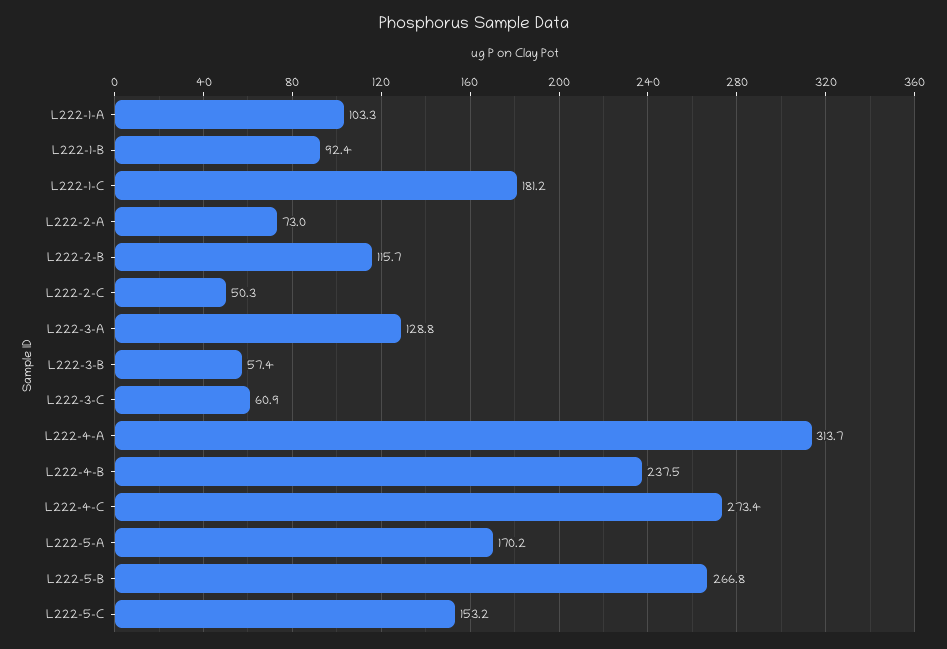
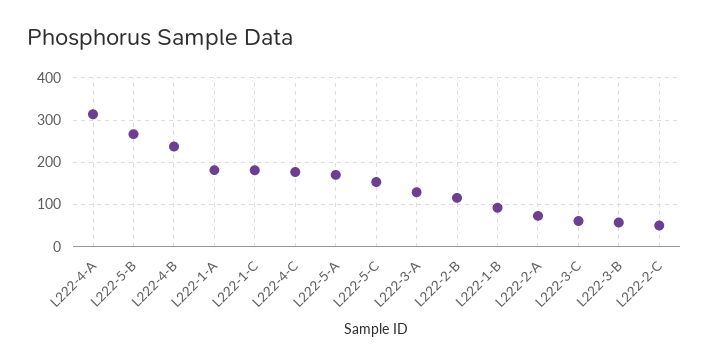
L222-1-A: 103.3 -> 180
L222-4-C: 273.4 -> 180

